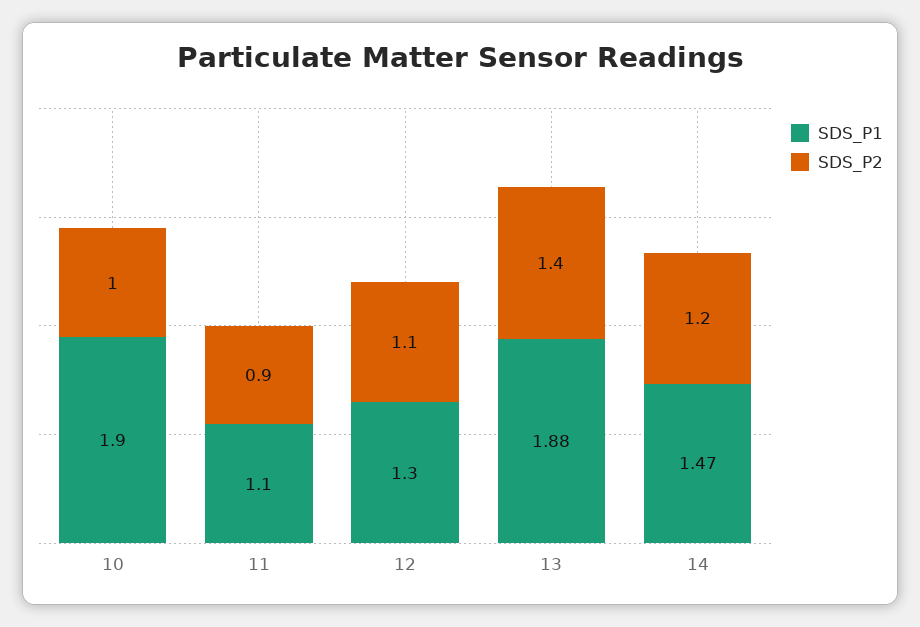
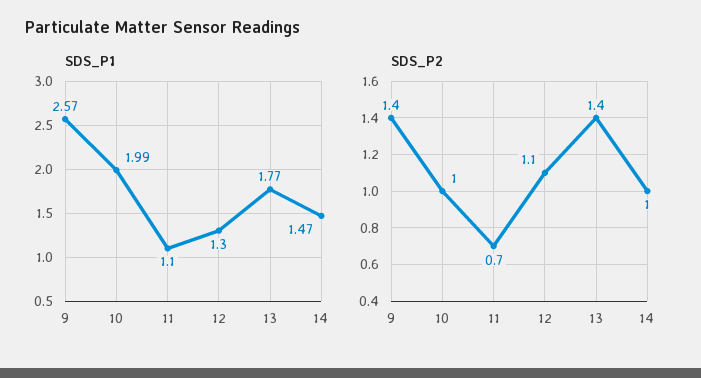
SDS_P1, 10: 1.9 -> 1.99
SDS_P2, 11: 0.9 -> 0.7
SDS_P1, 13: 1.88 -> 1.77
SDS_P2, 14: 1.2 -> 1
SDS_P1, 9: none -> 2.57
SDS_P2, 9: none -> 1.4

